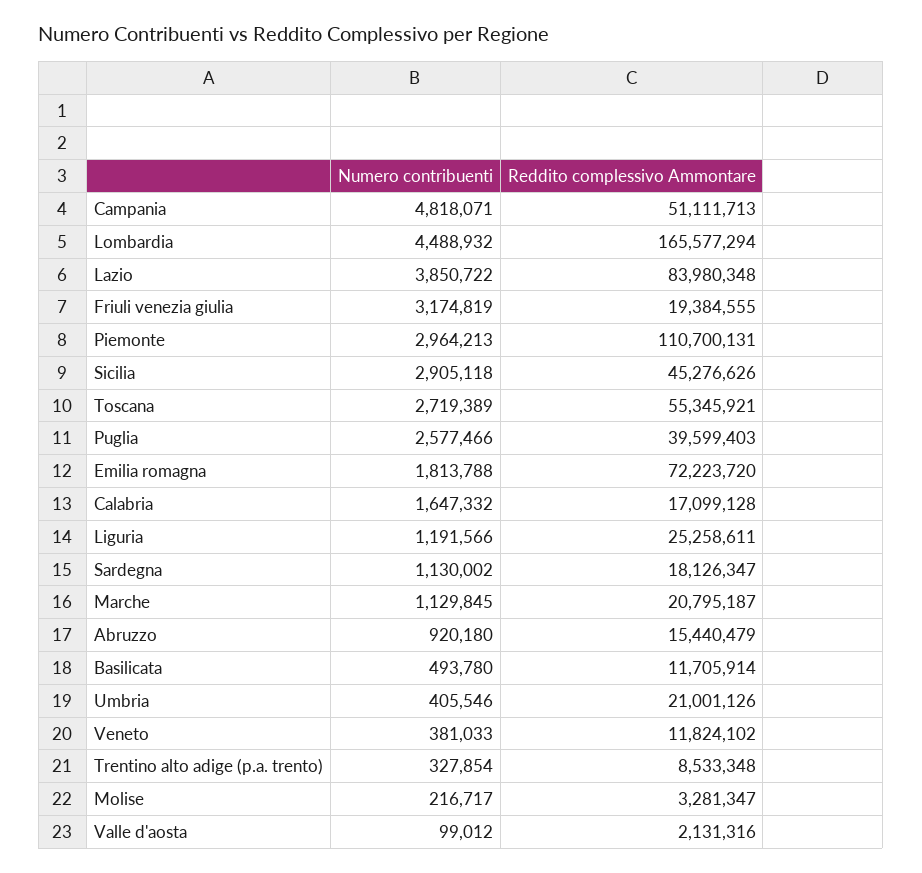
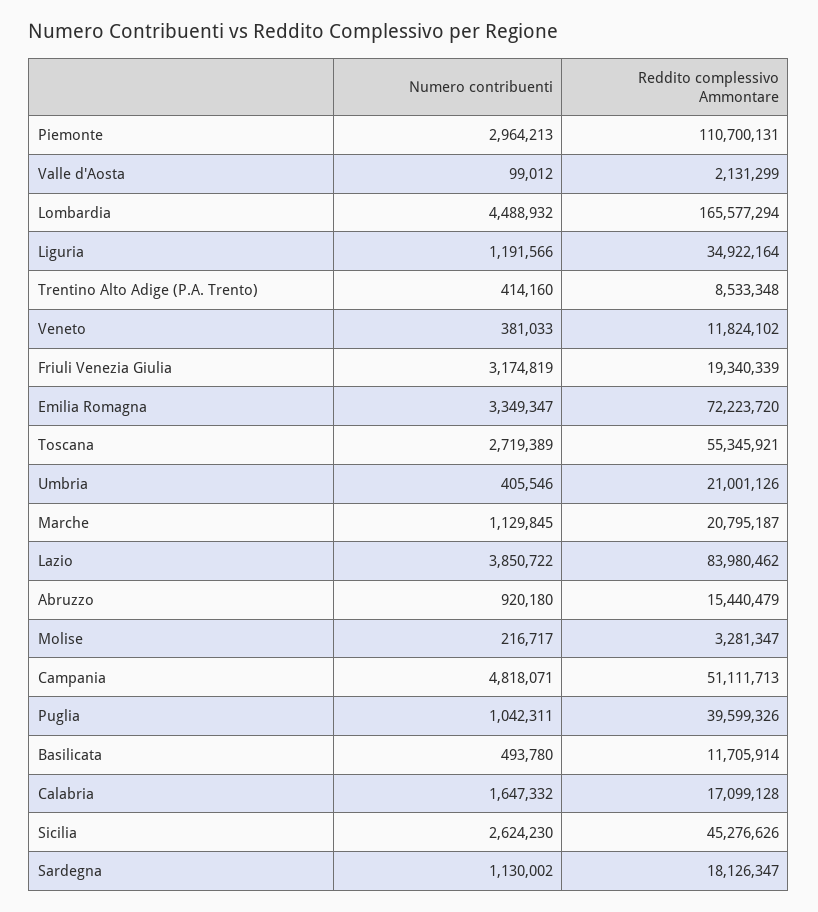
Reddito complessivo Ammontare, Lazio: 83980348 -> 83980462
Reddito complessivo Ammontare, Friuli venezia giulia: 19384555 -> 19340339
Numero contribuenti, Sicilia: 2905118 -> 2624230
Numero contribuenti, Puglia: 2577466 -> 1042311
Reddito complessivo Ammontare, Puglia: 39599403 -> 39599326
Numero contribuenti, Emilia romagna: 1813788 -> 3349347
Reddito complessivo Ammontare, Liguria: 25258611 -> 34922164
Numero contribuenti, Trentino alto adige (p.a. trento): 327854 -> 414160
Reddito complessivo Ammontare, Valle d'aosta: 2131316 -> 2131299

